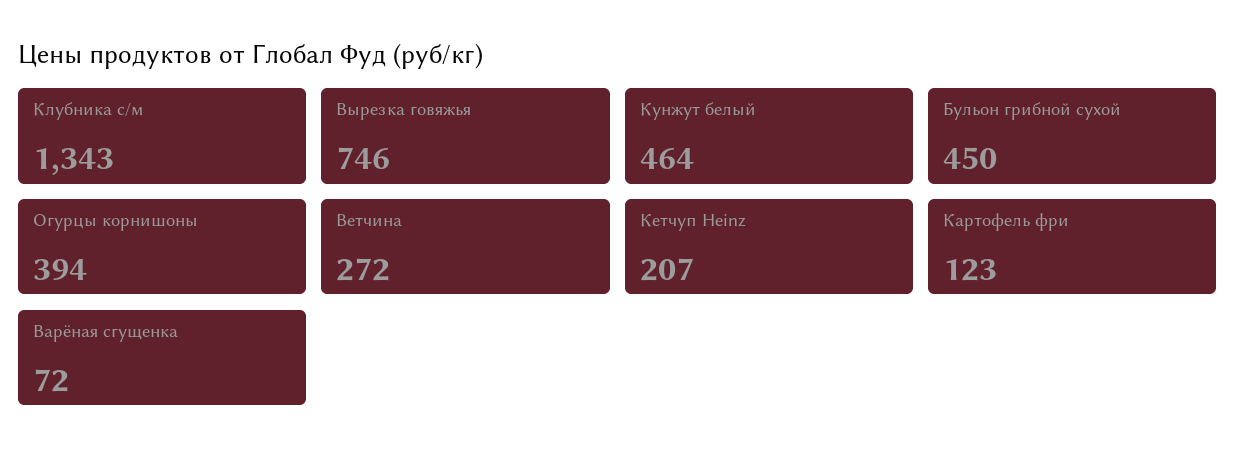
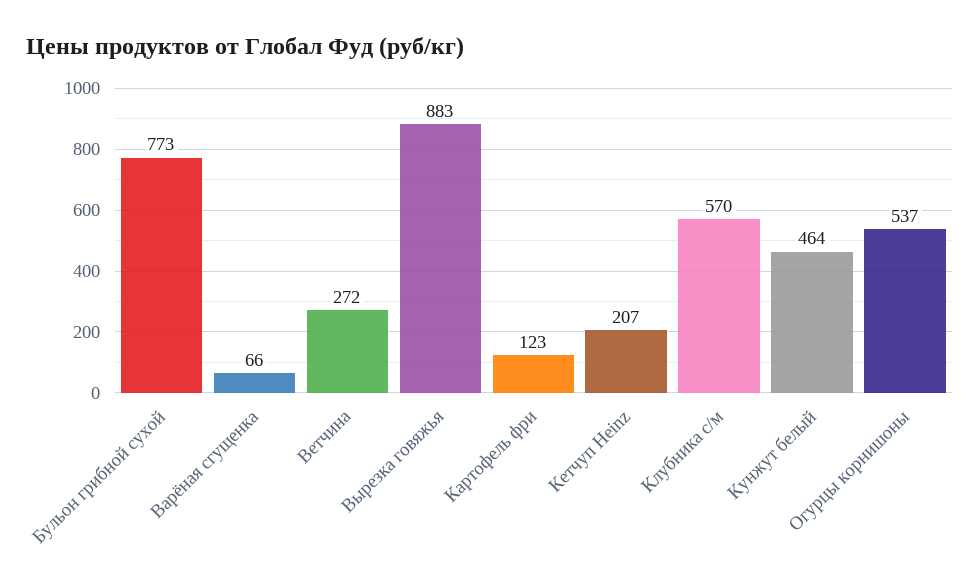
Клубника с/м: 1343 -> 570
Вырезка говяжья: 746 -> 883
Бульон грибной сухой: 450 -> 773
Огурцы корнишоны: 394 -> 537
Варёная сгущенка: 72 -> 66

